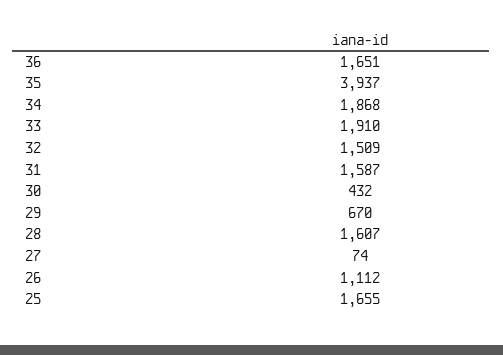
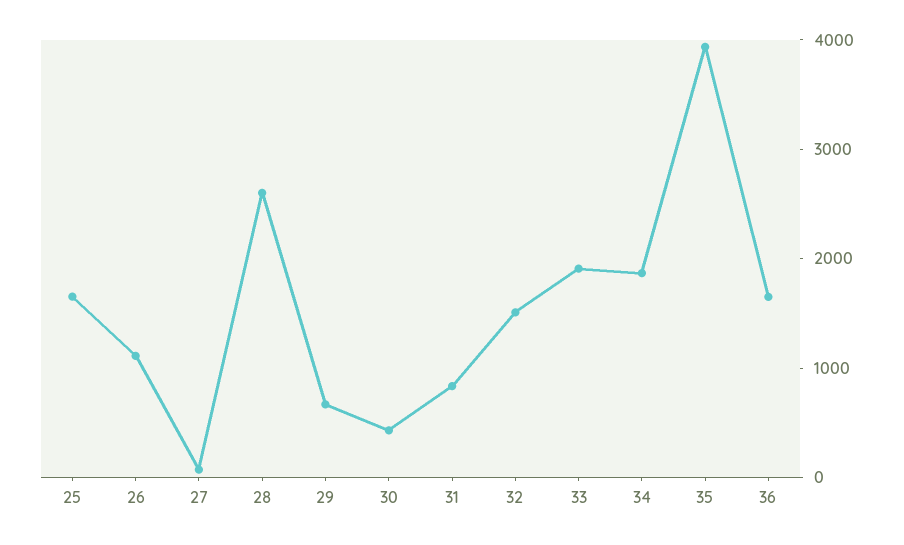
31: 1587 -> 800
28: 1607 -> 2600

